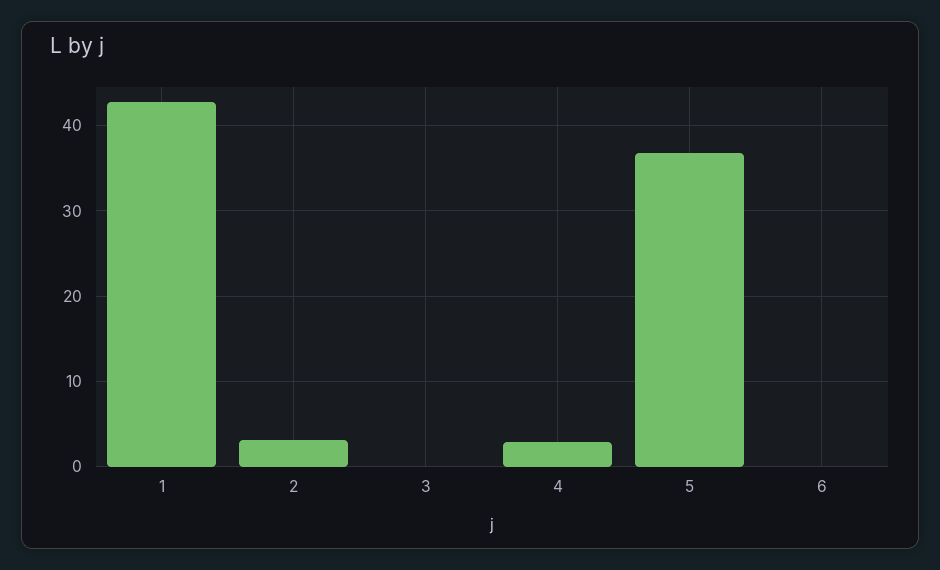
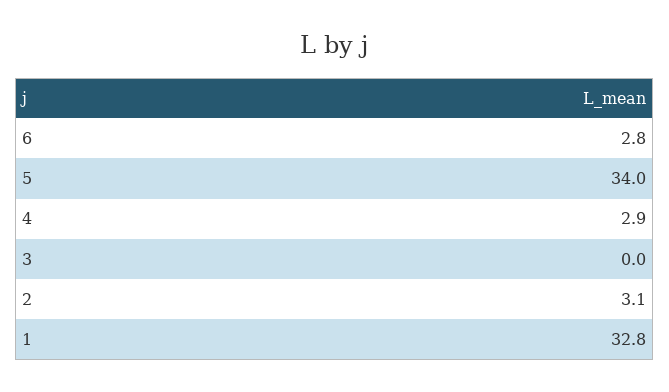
1: 43 -> 32.8
5: 37 -> 34
6: 0 -> 2.8

